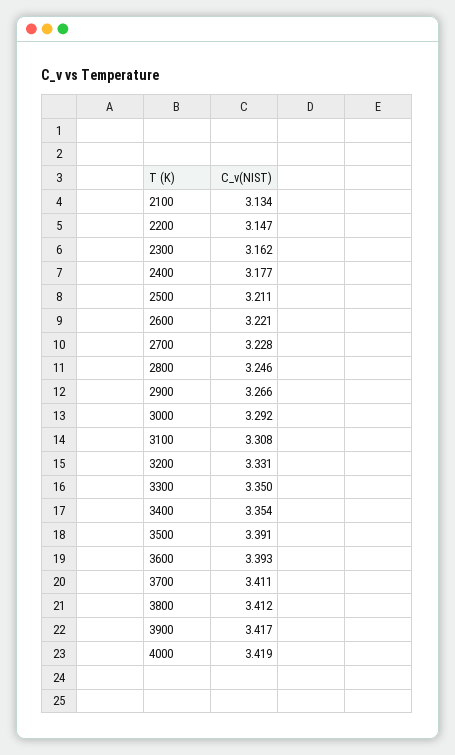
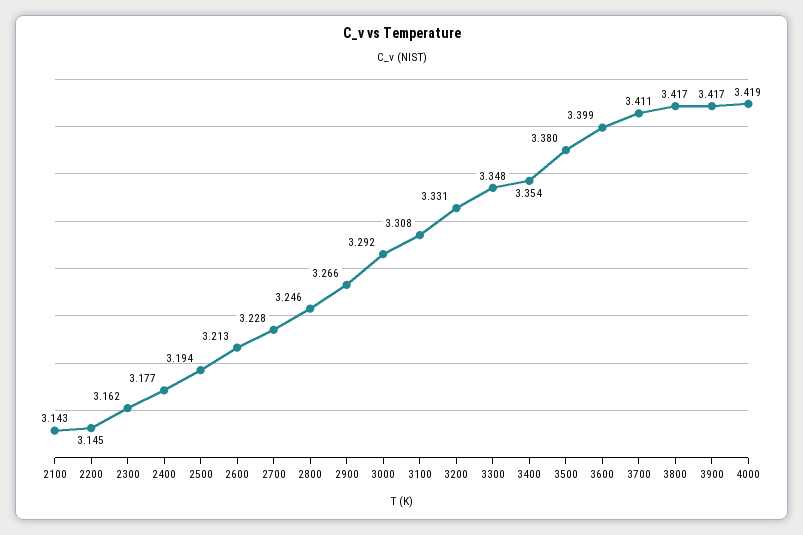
2100: 3.134 -> 3.143
2200: 3.147 -> 3.145
2500: 3.211 -> 3.194
2600: 3.221 -> 3.213
3300: 3.35 -> 3.348
3500: 3.391 -> 3.38
3600: 3.393 -> 3.399
3800: 3.412 -> 3.417

